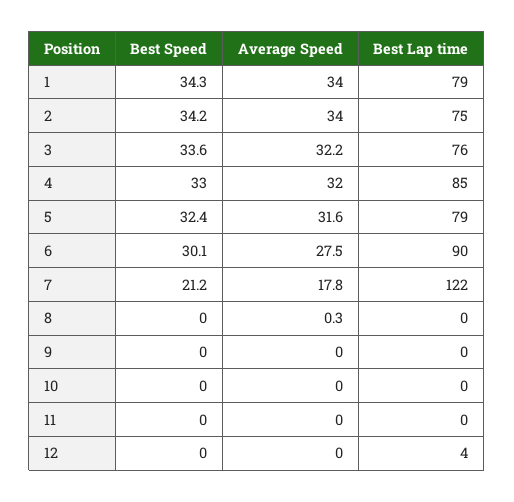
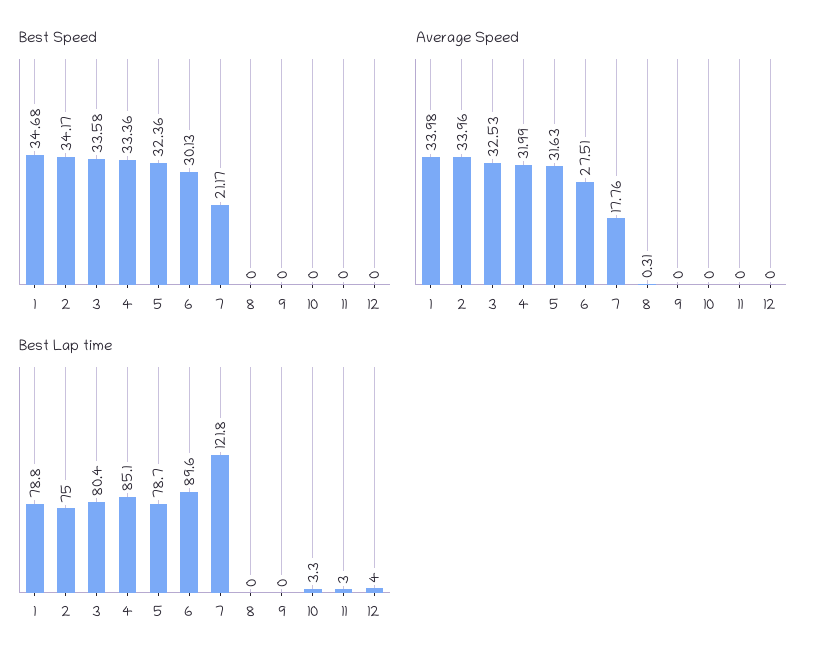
Best Speed, 1: 34.3 -> 34.68
Average Speed, 3: 32.2 -> 32.53
Best Lap time, 3: 76 -> 80.4
Best Speed, 4: 33 -> 33.36
Best Lap time, 10: 0 -> 3.3
Best Lap time, 11: 0 -> 3

